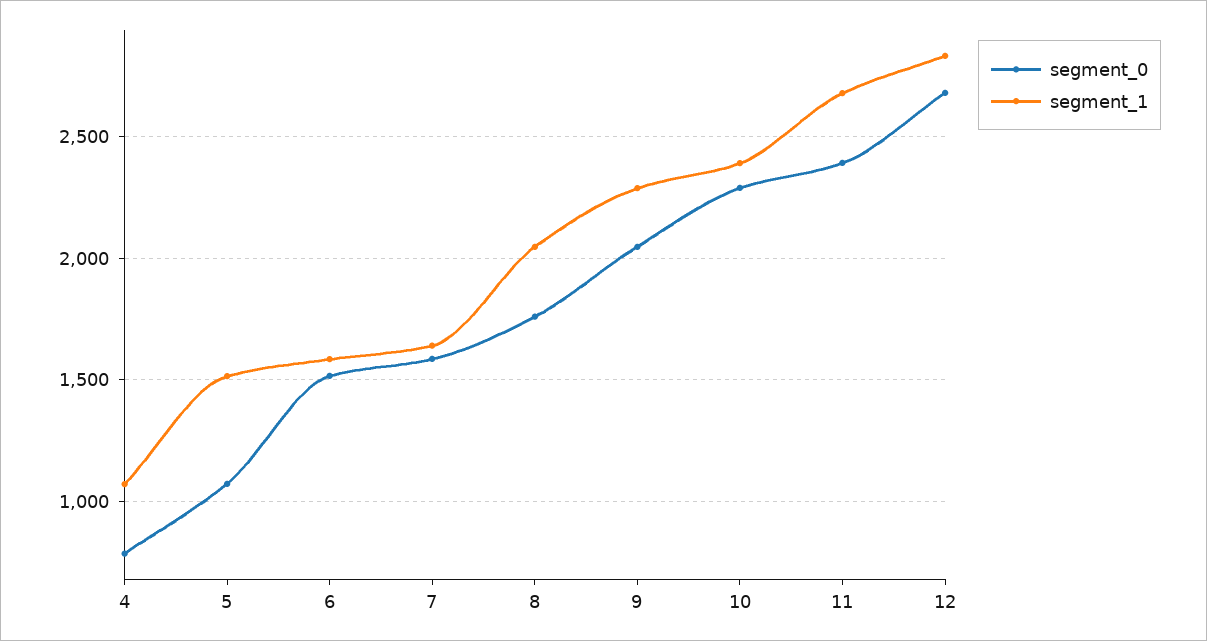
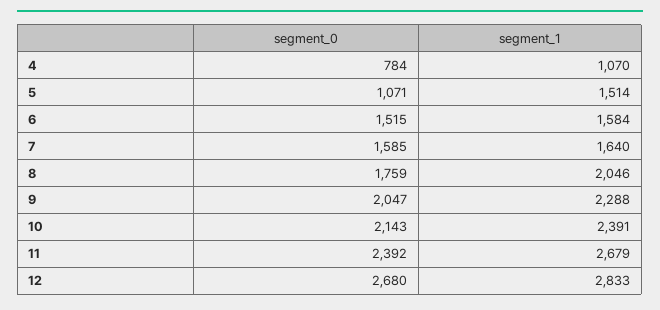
segment_0, 10: 2300 -> 2143

